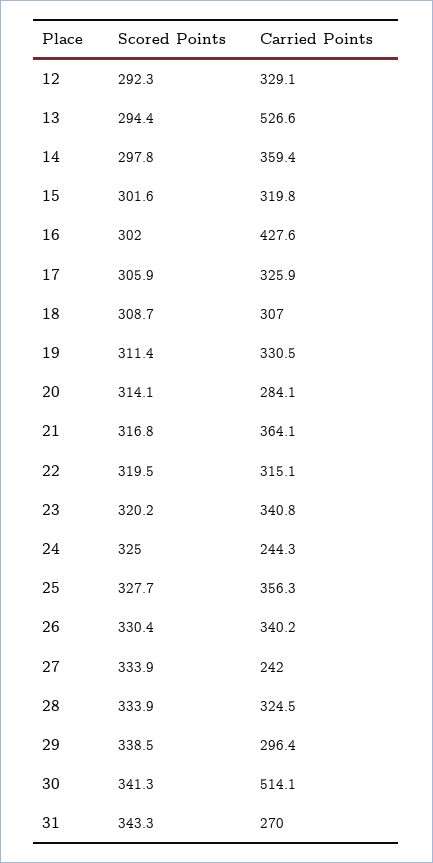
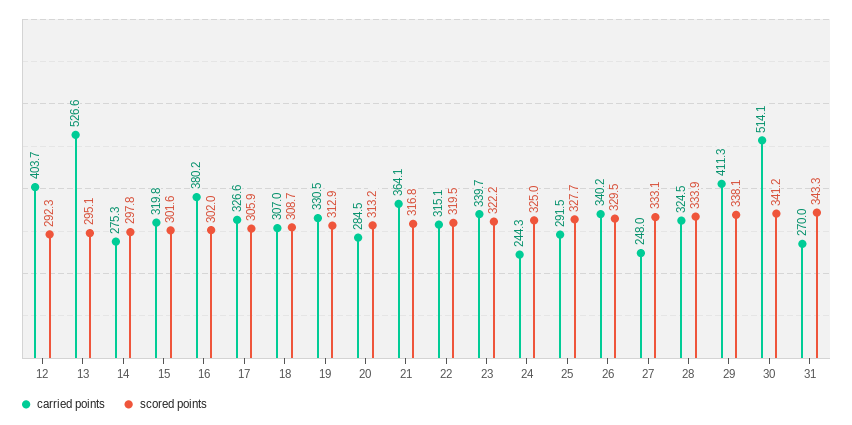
Carried Points, 12: 329.1 -> 403.7
Scored Points, 13: 294.4 -> 295.1
Carried Points, 14: 359.4 -> 275.3
Carried Points, 16: 427.6 -> 380.2
Carried Points, 17: 325.9 -> 326.6
Scored Points, 19: 311.4 -> 312.9
Scored Points, 20: 314.1 -> 313.2
Carried Points, 20: 284.1 -> 284.5
Scored Points, 23: 320.2 -> 322.2
Carried Points, 23: 340.8 -> 339.7
Carried Points, 25: 356.3 -> 291.5
Scored Points, 26: 330.4 -> 329.5
Scored Points, 27: 333.9 -> 333.1
Carried Points, 27: 242 -> 248
Scored Points, 29: 338.5 -> 338.1
Carried Points, 29: 296.4 -> 411.3
Scored Points, 30: 341.3 -> 341.2

